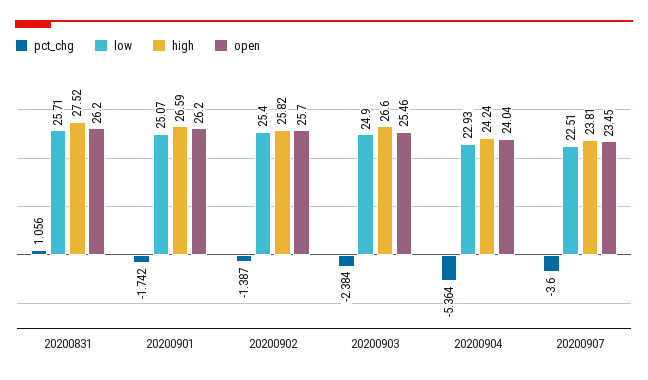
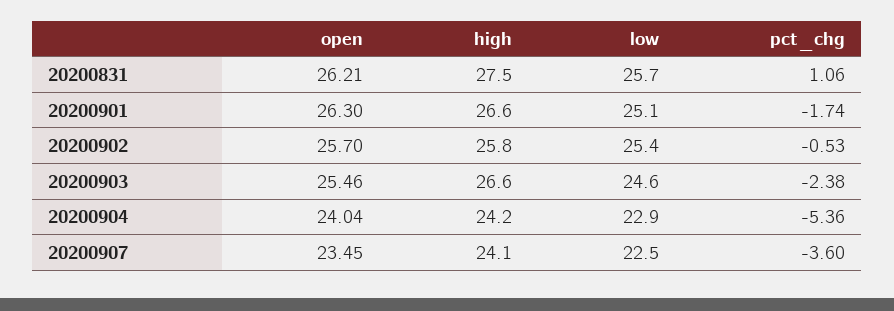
open, 20200831: 26.2 -> 26.21
open, 20200901: 26.2 -> 26.3
pct_chg, 20200902: -1.387 -> -0.53
low, 20200903: 24.9 -> 24.6
high, 20200907: 23.81 -> 24.1

